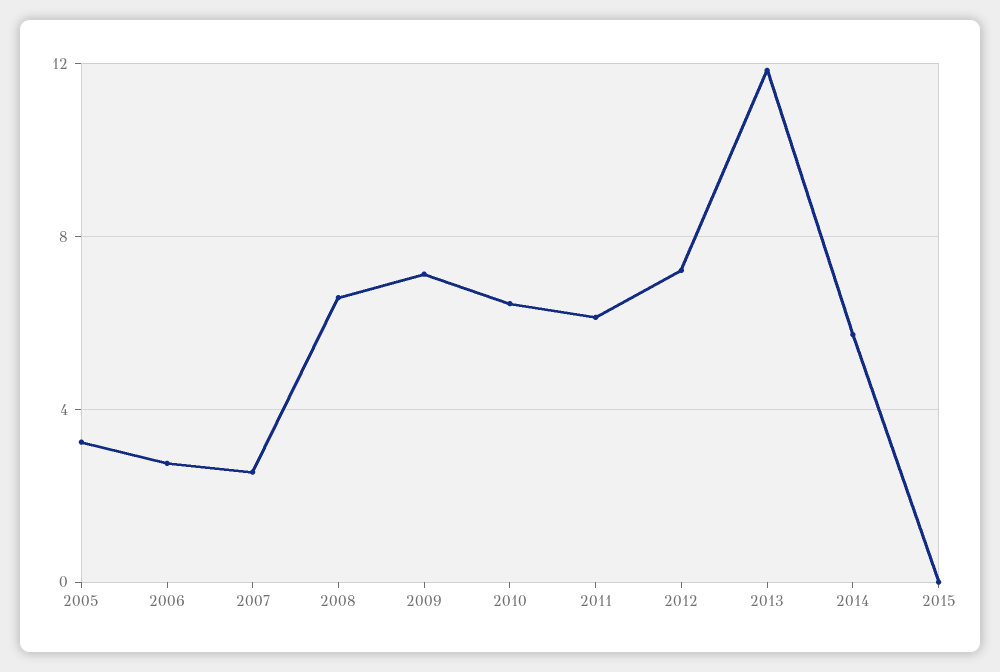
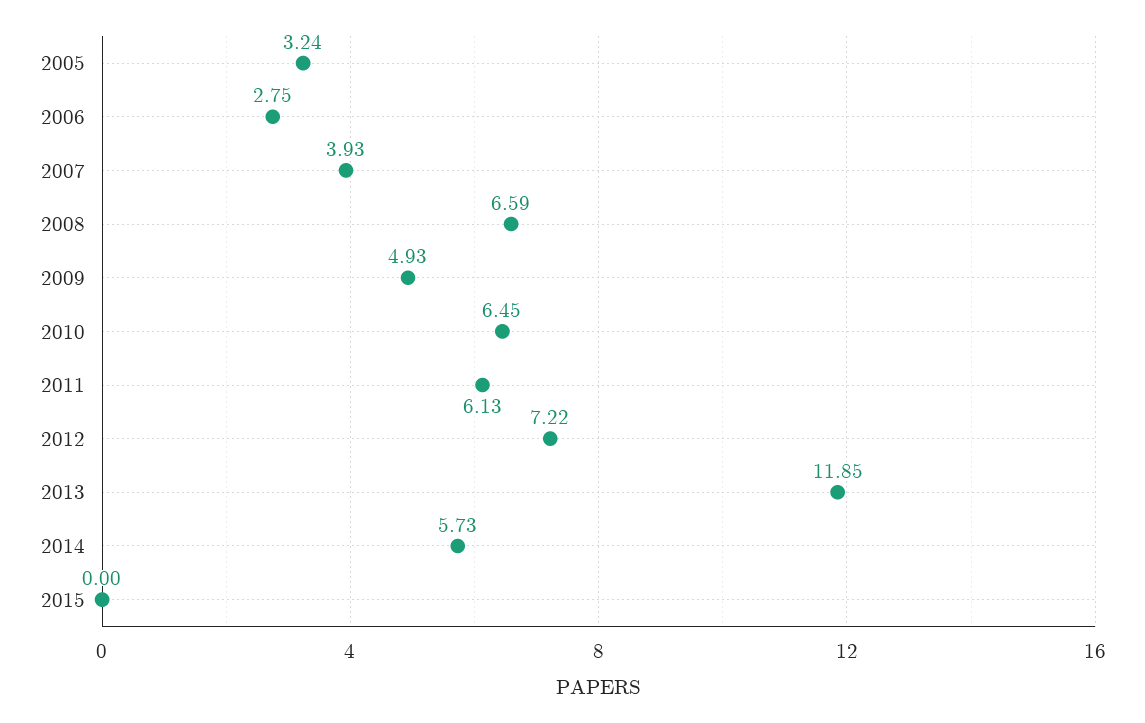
2007: 2.5 -> 3.93
2009: 7 -> 4.93

